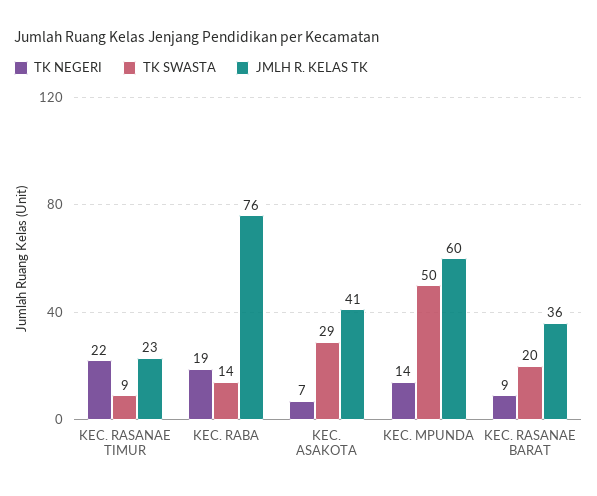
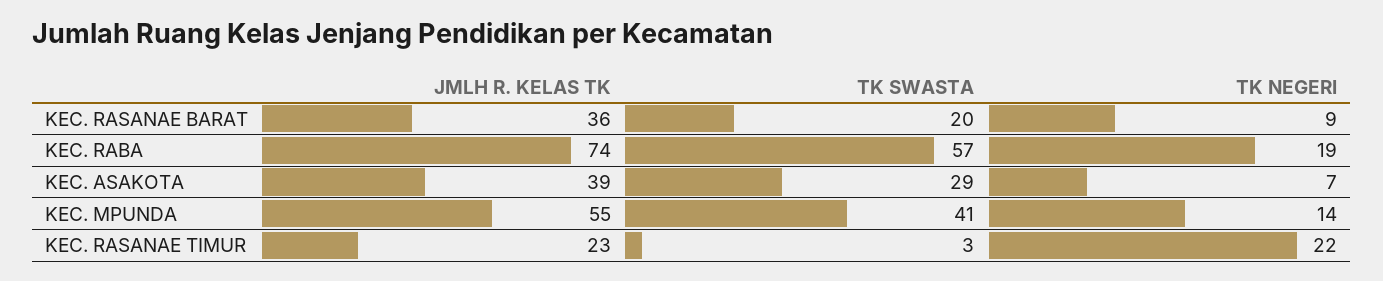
TK SWASTA, KEC. RASANAE TIMUR: 9 -> 3
TK SWASTA, KEC. RABA: 14 -> 57
JMLH R. KELAS TK, KEC. RABA: 76 -> 74
JMLH R. KELAS TK, KEC. ASAKOTA: 41 -> 39
TK SWASTA, KEC. MPUNDA: 50 -> 41
JMLH R. KELAS TK, KEC. MPUNDA: 60 -> 55

